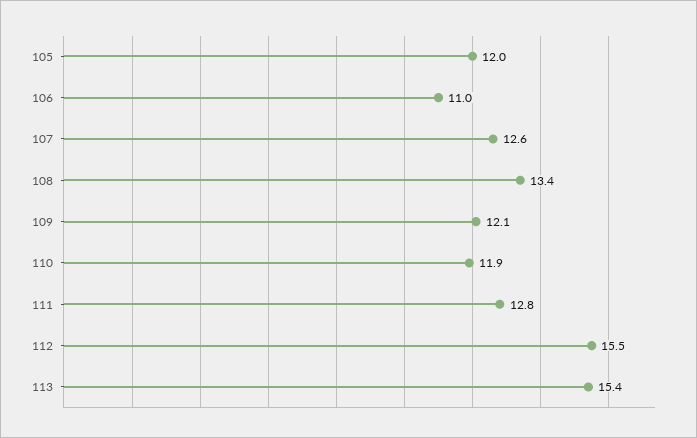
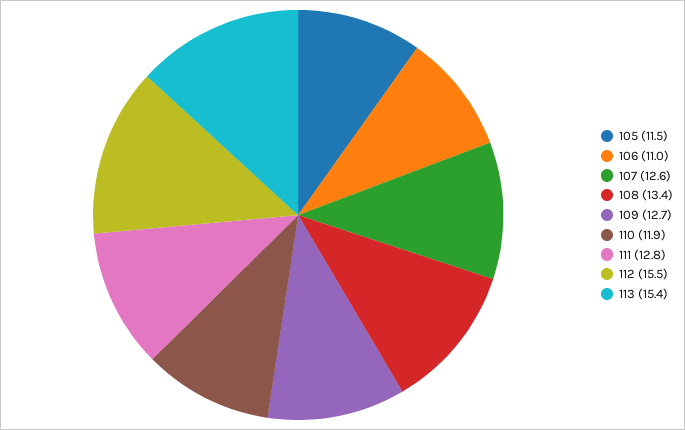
105: 12 -> 11.5
109: 12.1 -> 12.7

